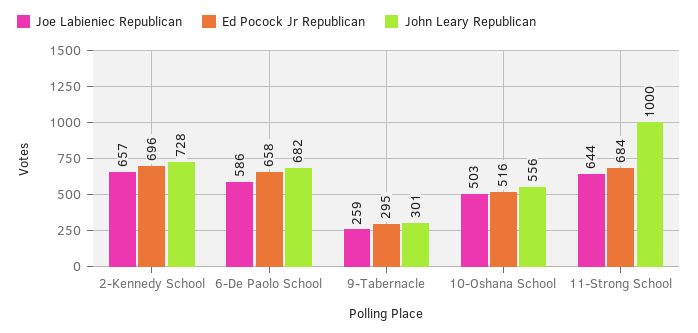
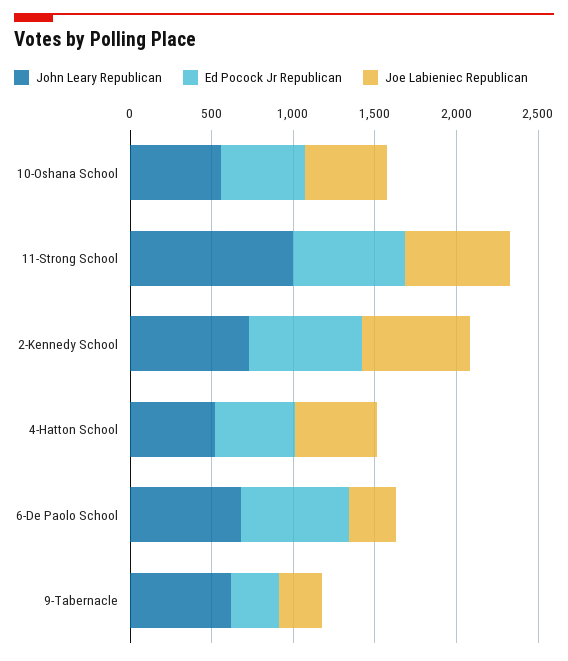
Joe Labieniec Republican, 6-De Paolo School: 586 -> 300
John Leary Republican, 9-Tabernacle: 301 -> 600
John Leary Republican, 4-Hatton School: none -> 500
Ed Pocock Jr Republican, 4-Hatton School: none -> 500
Joe Labieniec Republican, 4-Hatton School: none -> 500

